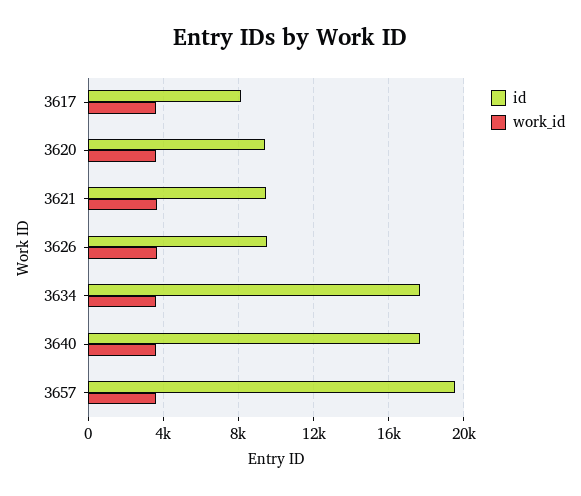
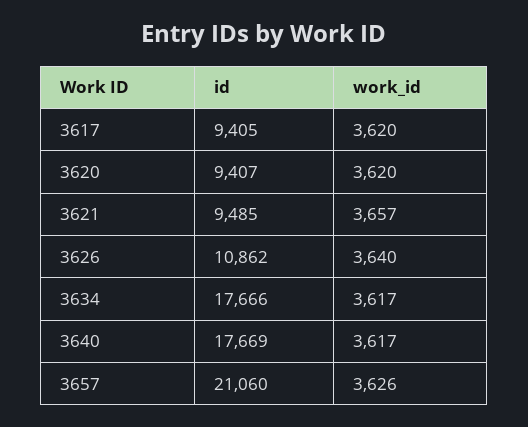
id, 3617: 8000 -> 9405
id, 3626: 9500 -> 10862
id, 3657: 19500 -> 21060

